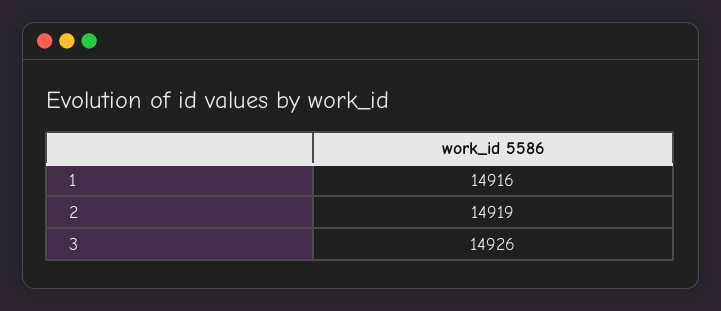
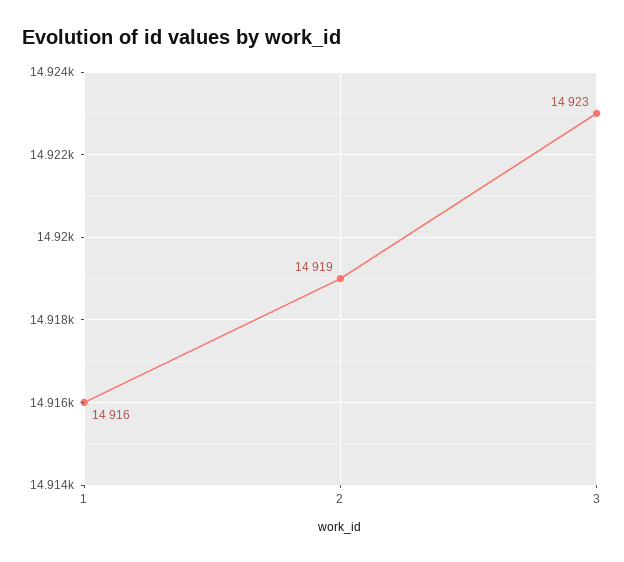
3: 14926 -> 14923

